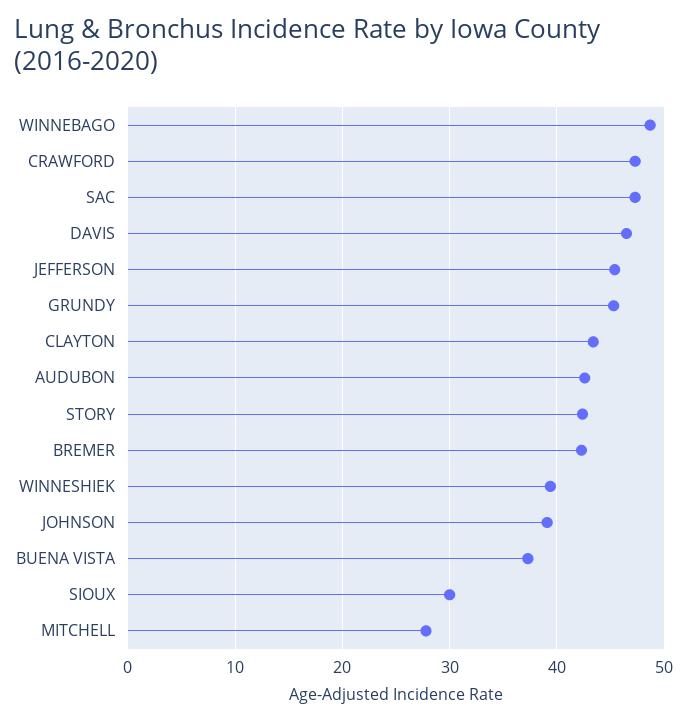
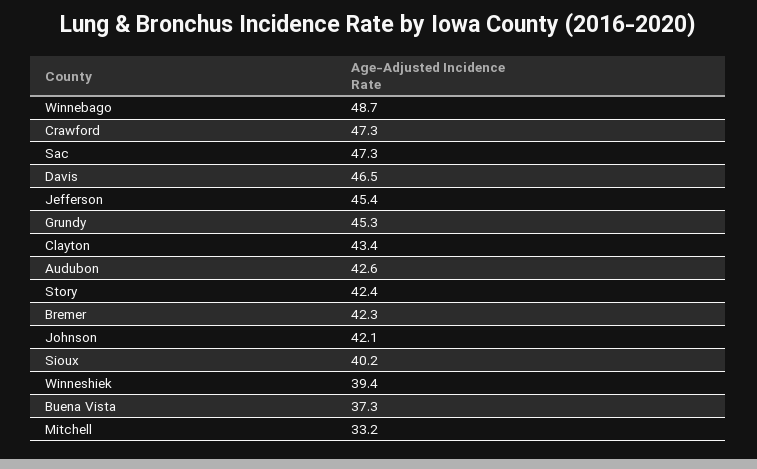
JOHNSON: 39 -> 42.1
SIOUX: 30 -> 40.2
MITCHELL: 28 -> 33.2

